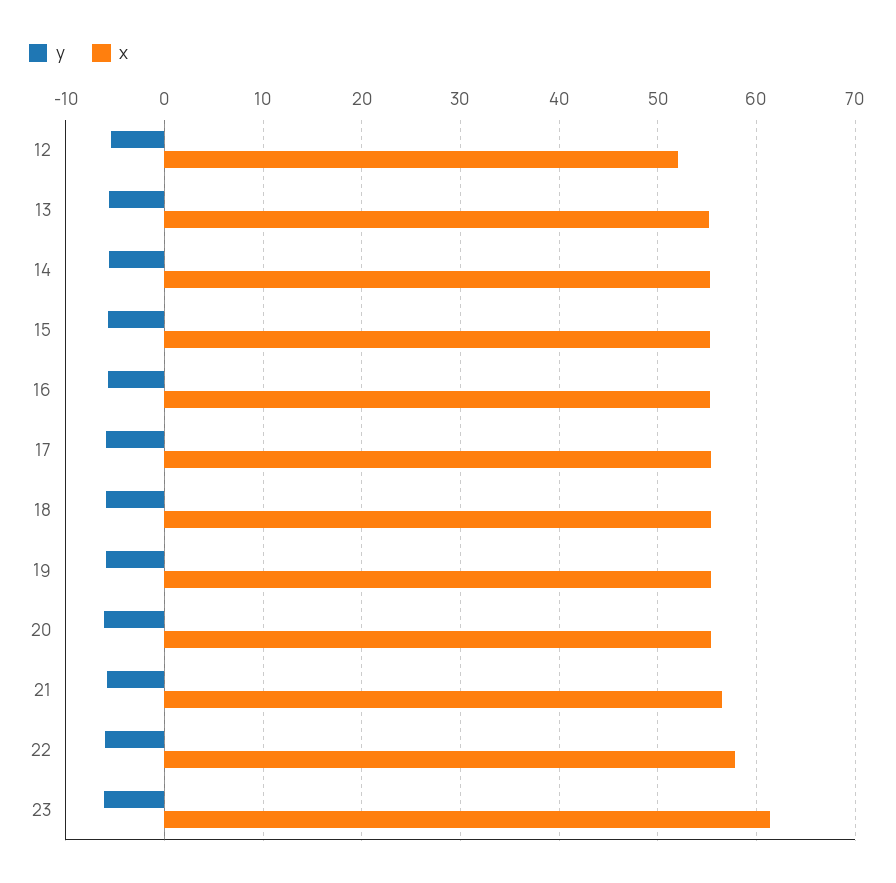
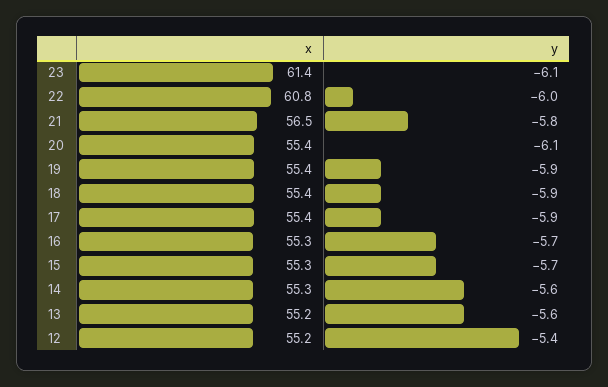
x, 12: 52 -> 55.2
x, 22: 58 -> 60.8

